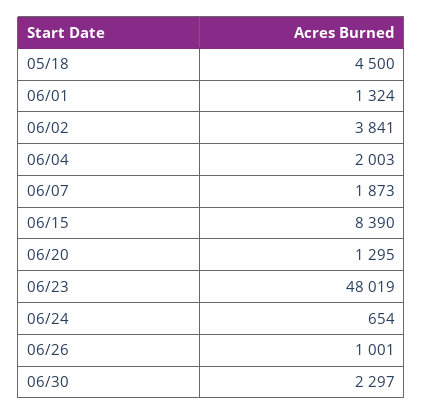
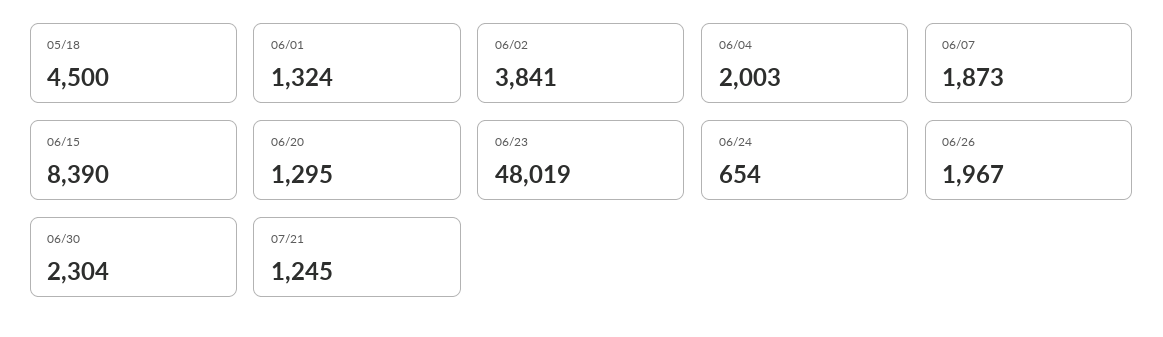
06/26: 1001 -> 1967
06/30: 2297 -> 2304
07/21: none -> 1245

